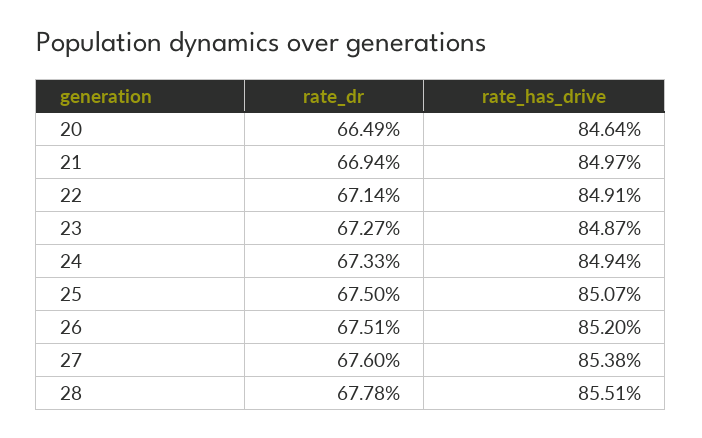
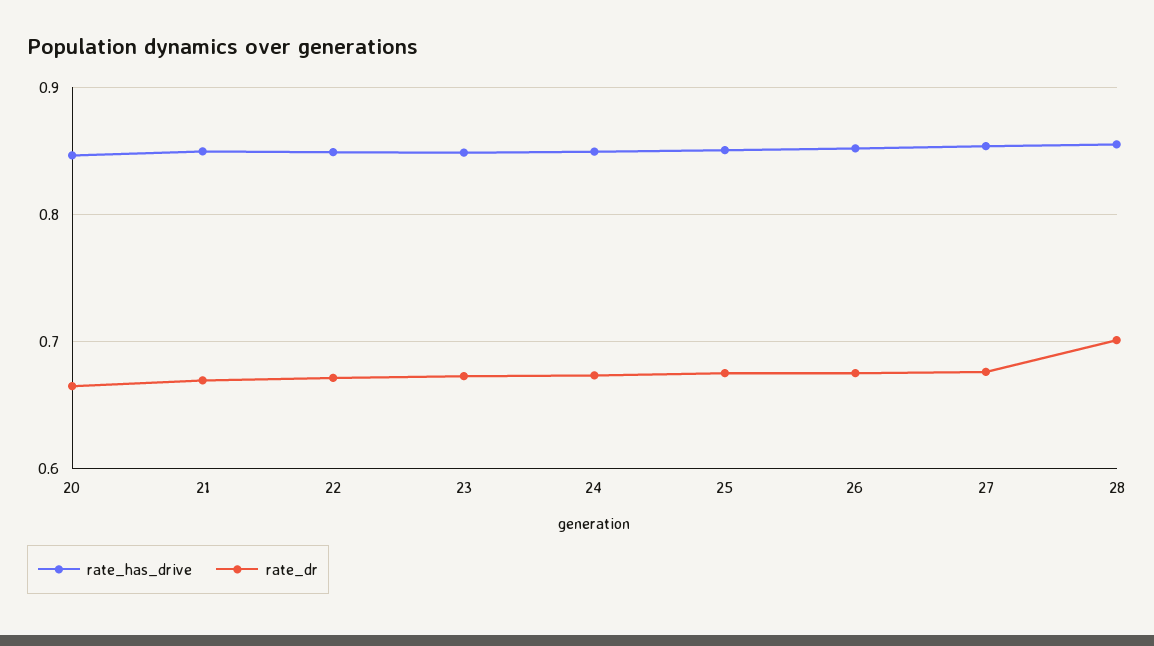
rate_dr, 28: 0.6778 -> 0.7

